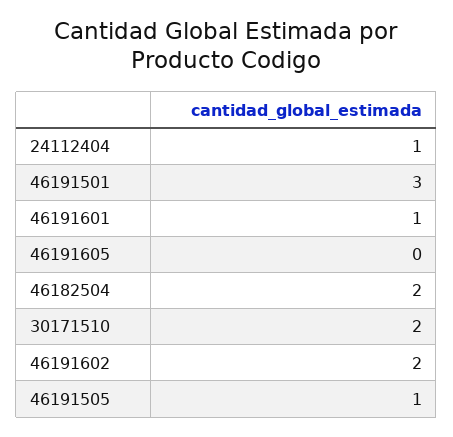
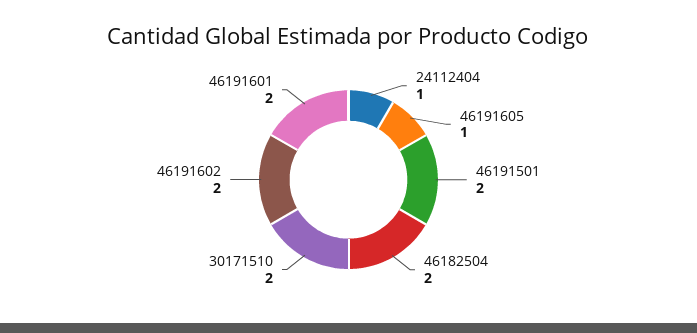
46191501: 3 -> 2
46191601: 1 -> 2
46191605: 0 -> 1
46191505: 1 -> none

